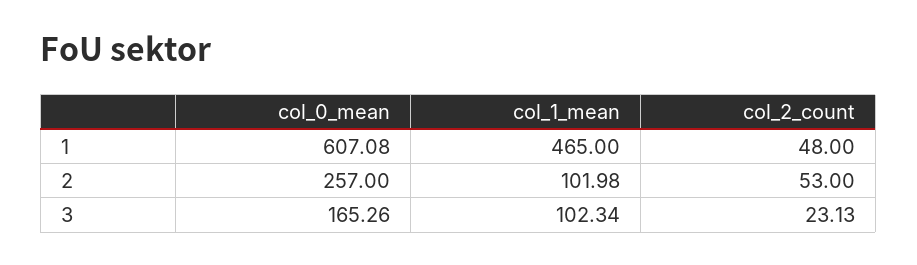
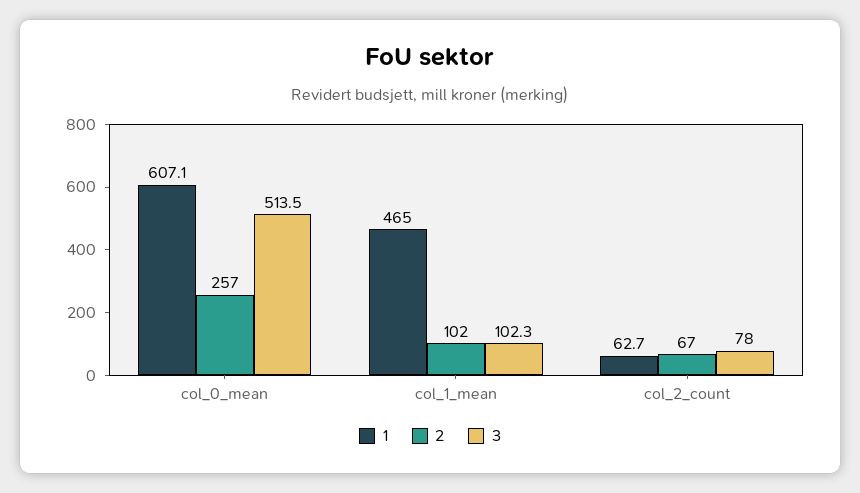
1, col_2_count: 48 -> 62.7
2, col_2_count: 53 -> 67
3, col_0_mean: 165.26 -> 513.5
3, col_2_count: 23.13 -> 78

